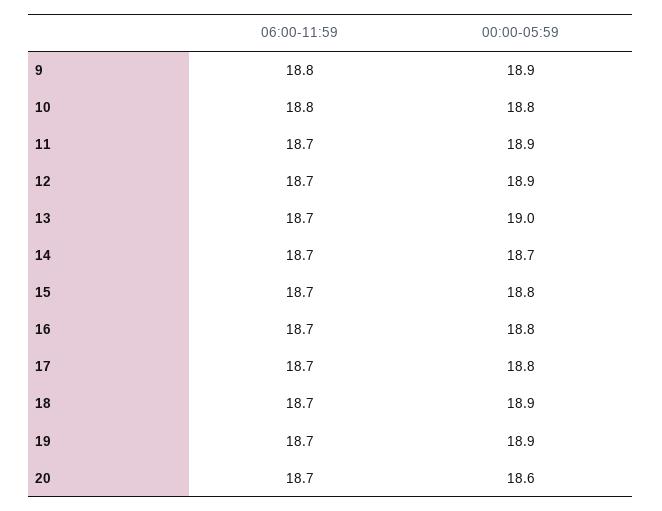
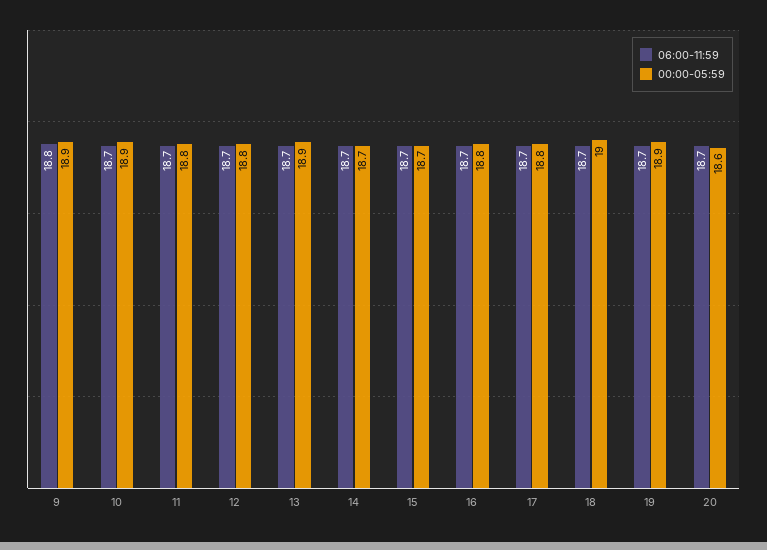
06:00-11:59, 10: 18.8 -> 18.7
00:00-05:59, 10: 18.8 -> 18.9
00:00-05:59, 11: 18.9 -> 18.8
00:00-05:59, 12: 18.9 -> 18.8
00:00-05:59, 13: 19 -> 18.9
00:00-05:59, 15: 18.8 -> 18.7
00:00-05:59, 18: 18.9 -> 19

